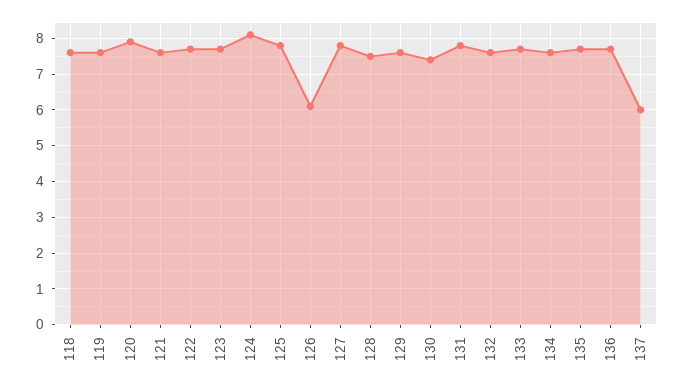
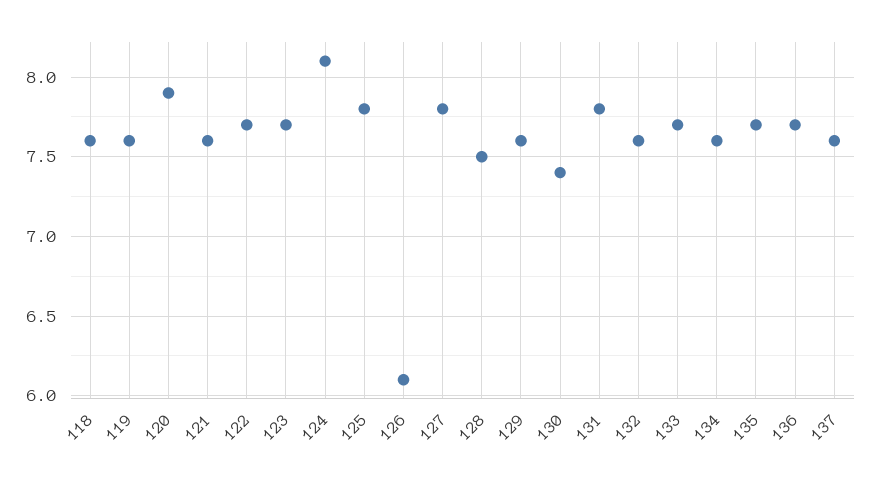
137: 6 -> 7.6

